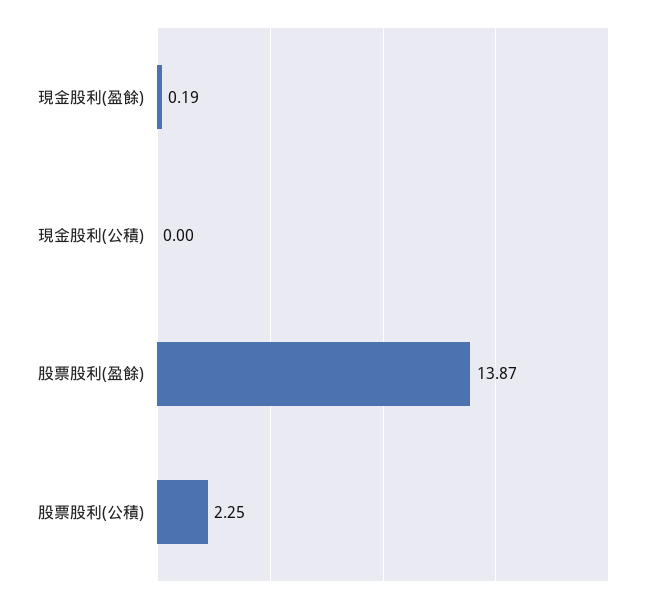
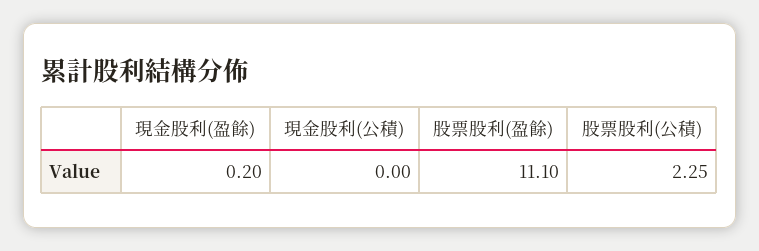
現金股利(盈餘): 0.19 -> 0.2
股票股利(盈餘): 13.87 -> 11.1

